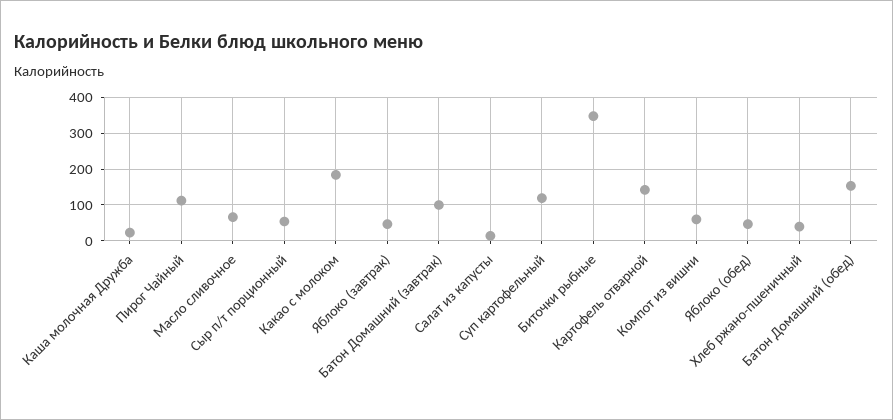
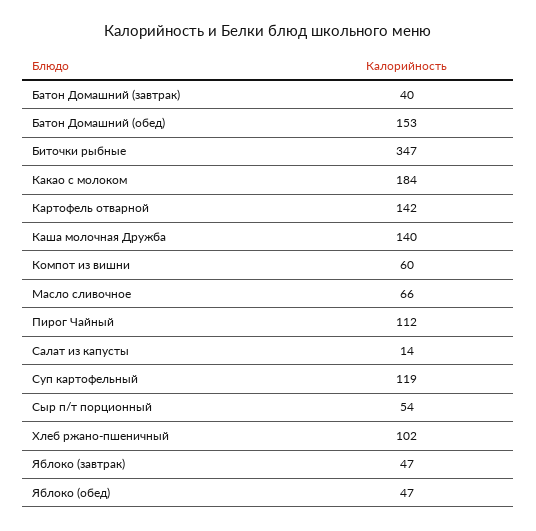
Каша молочная Дружба: 20 -> 140
Батон Домашний (завтрак): 100 -> 40
Хлеб ржано-пшеничный: 40 -> 102

